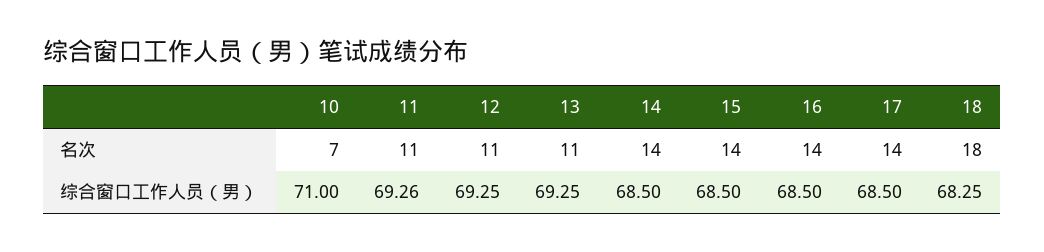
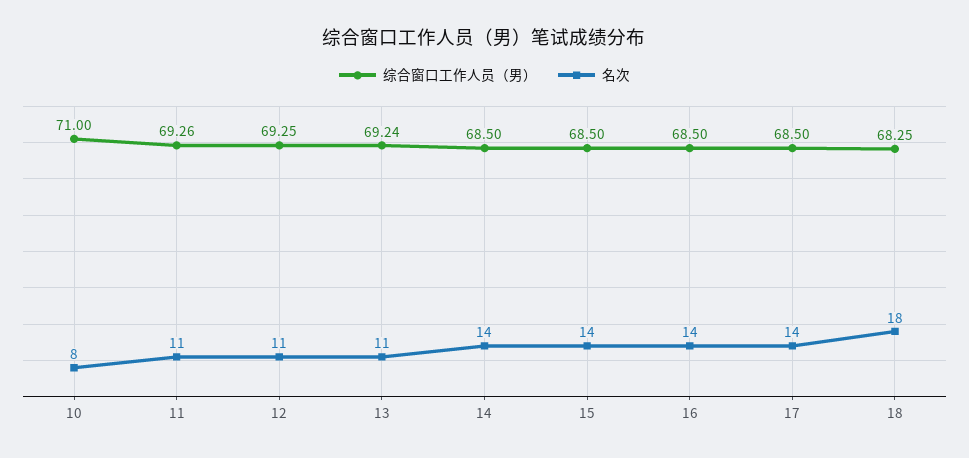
名次, 10: 7 -> 8
综合窗口工作人员（男）, 13: 69.25 -> 69.24

